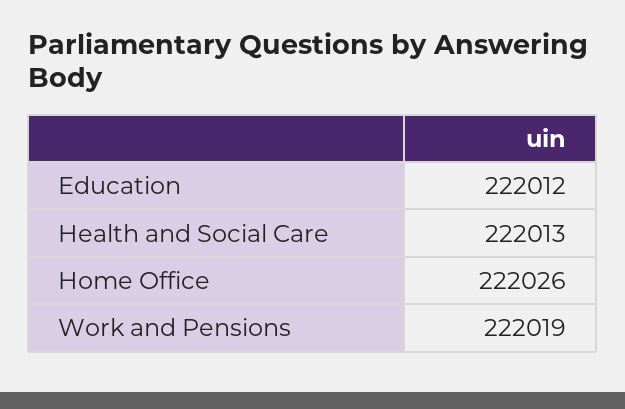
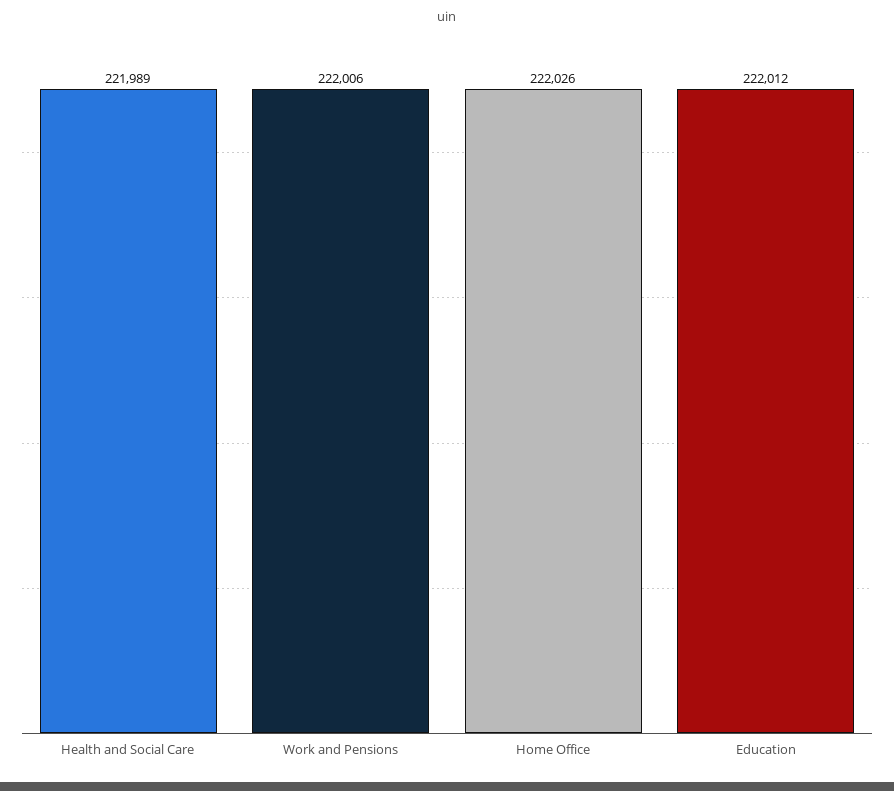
Health and Social Care: 222013 -> 221989
Work and Pensions: 222019 -> 222006

